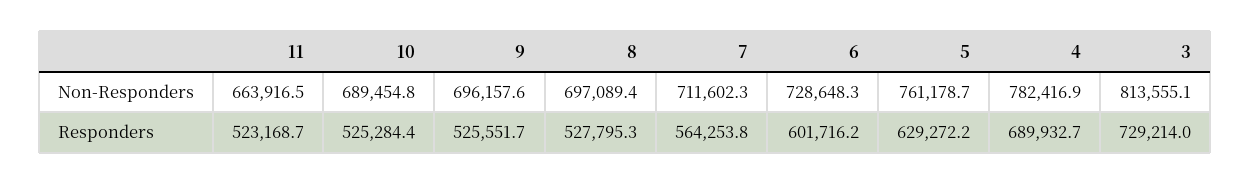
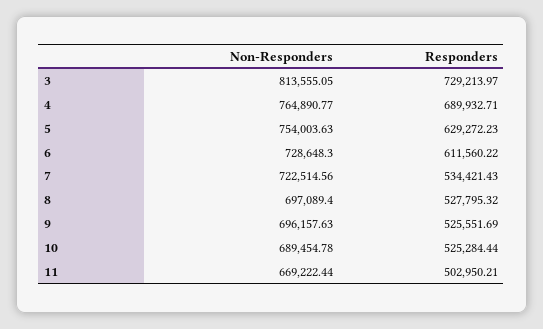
11, Non-Responders: 663916.5 -> 669222.44
7, Non-Responders: 711602.3 -> 722514.56
5, Non-Responders: 761178.7 -> 754003.63
4, Non-Responders: 782416.9 -> 764890.77
11, Responders: 523168.7 -> 502950.21
7, Responders: 564253.8 -> 534421.43
6, Responders: 601716.2 -> 611560.22

